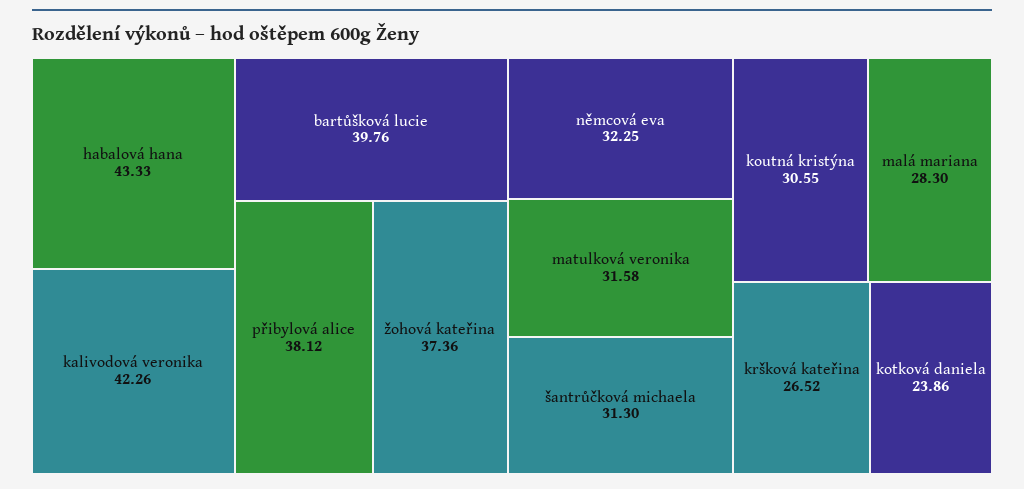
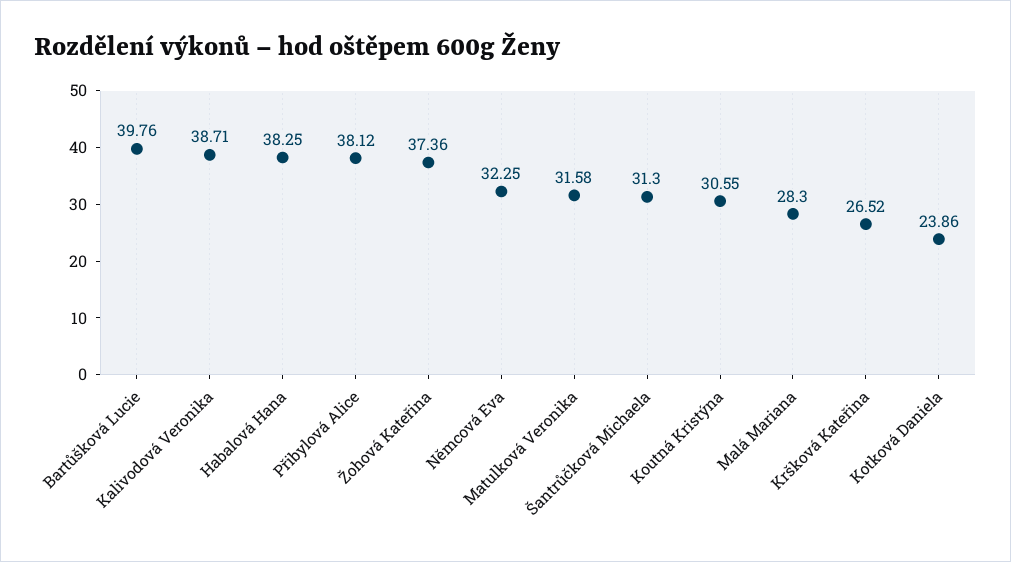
habalová hana: 43.33 -> 38.25
kalivodová veronika: 42.26 -> 38.71

